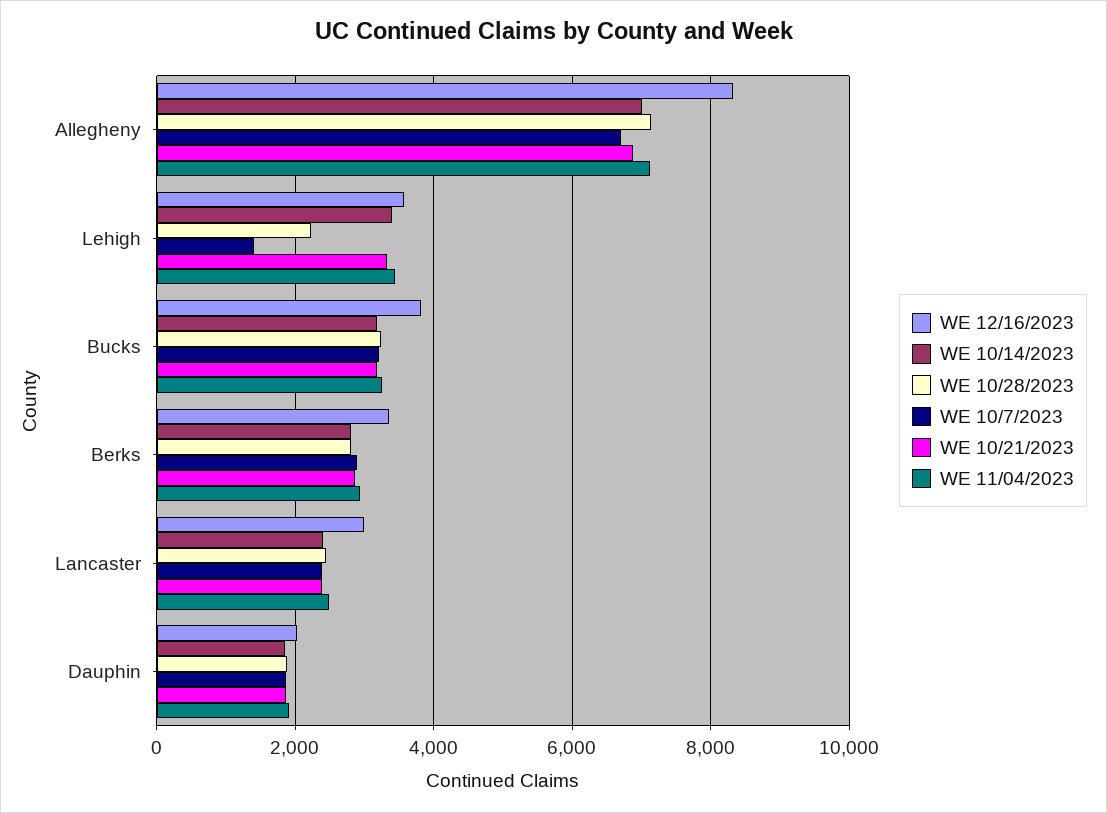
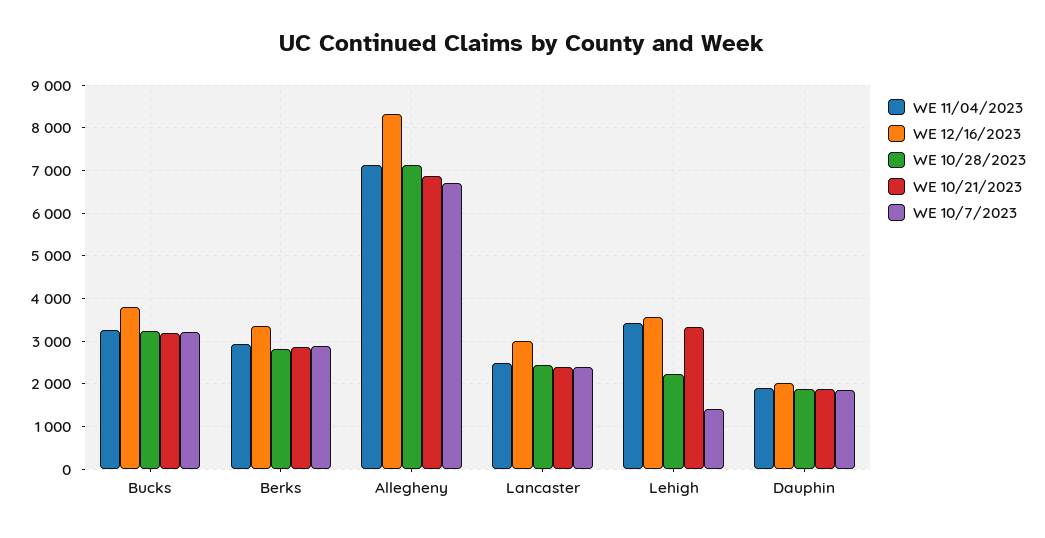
WE 10/14/2023, Allegheny: 7000 -> none
WE 10/14/2023, Lehigh: 3400 -> none
WE 10/14/2023, Bucks: 3200 -> none
WE 10/14/2023, Berks: 2800 -> none
WE 10/14/2023, Lancaster: 2400 -> none
WE 10/14/2023, Dauphin: 1800 -> none

